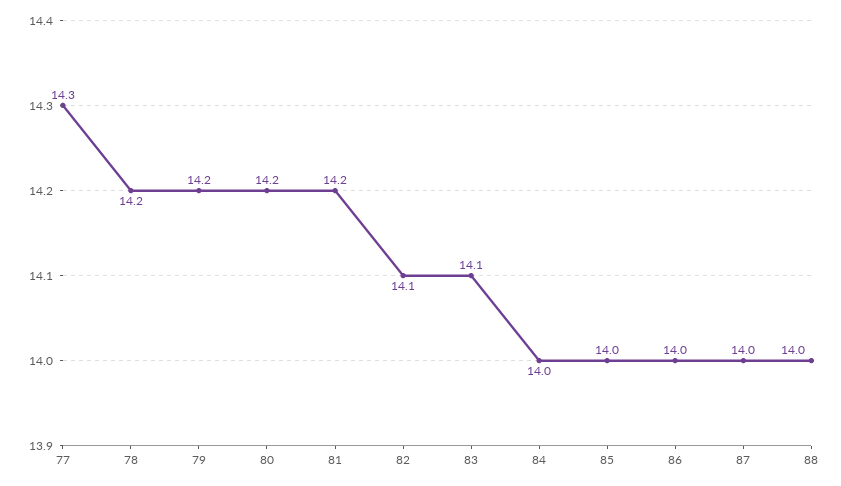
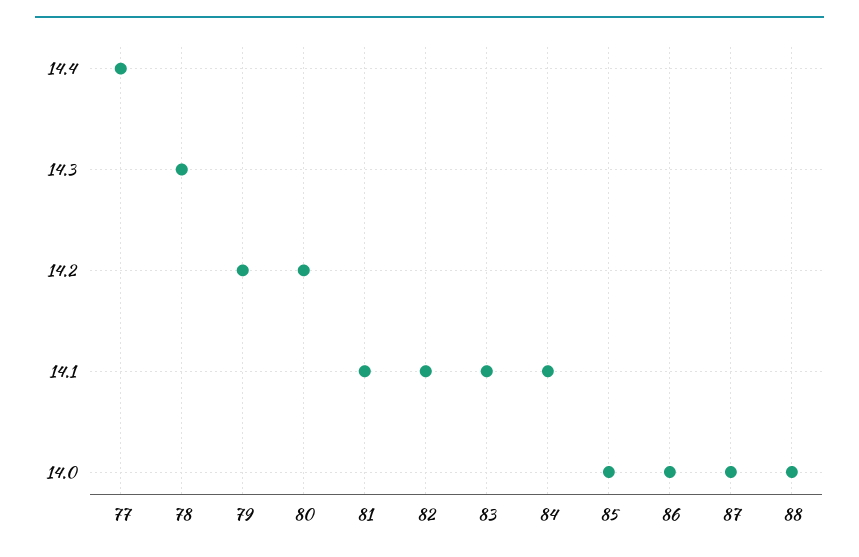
77: 14.3 -> 14.4
78: 14.2 -> 14.3
81: 14.2 -> 14.1
84: 14 -> 14.1

